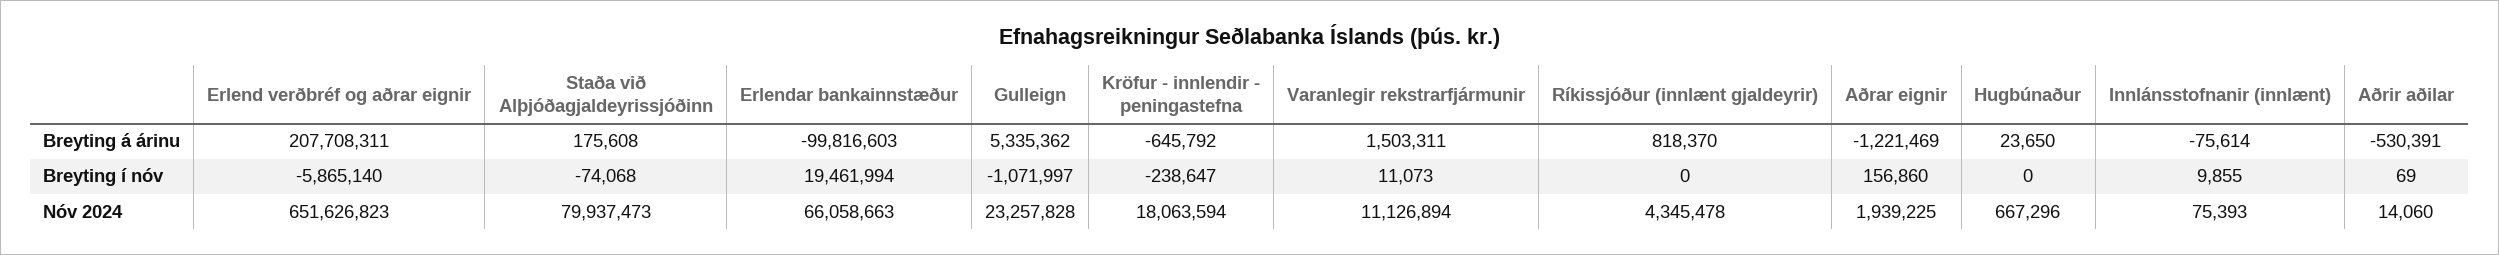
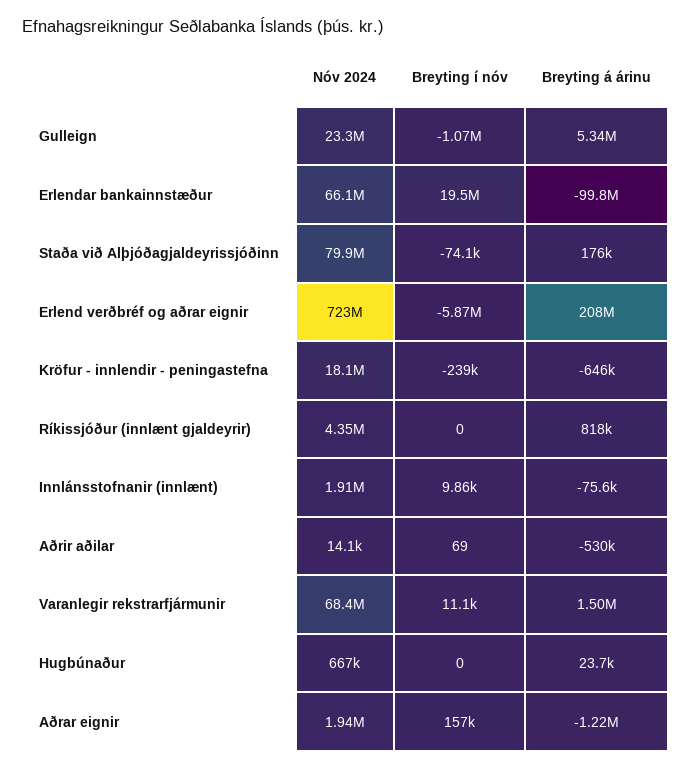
Erlend verðbréf og aðrar eignir, Nóv 2024: 651626823 -> 723000000
Varanlegir rekstrarfjármunir, Nóv 2024: 11126894 -> 68400000
Innlánsstofnanir (innlænt), Nóv 2024: 75393 -> 1910000

